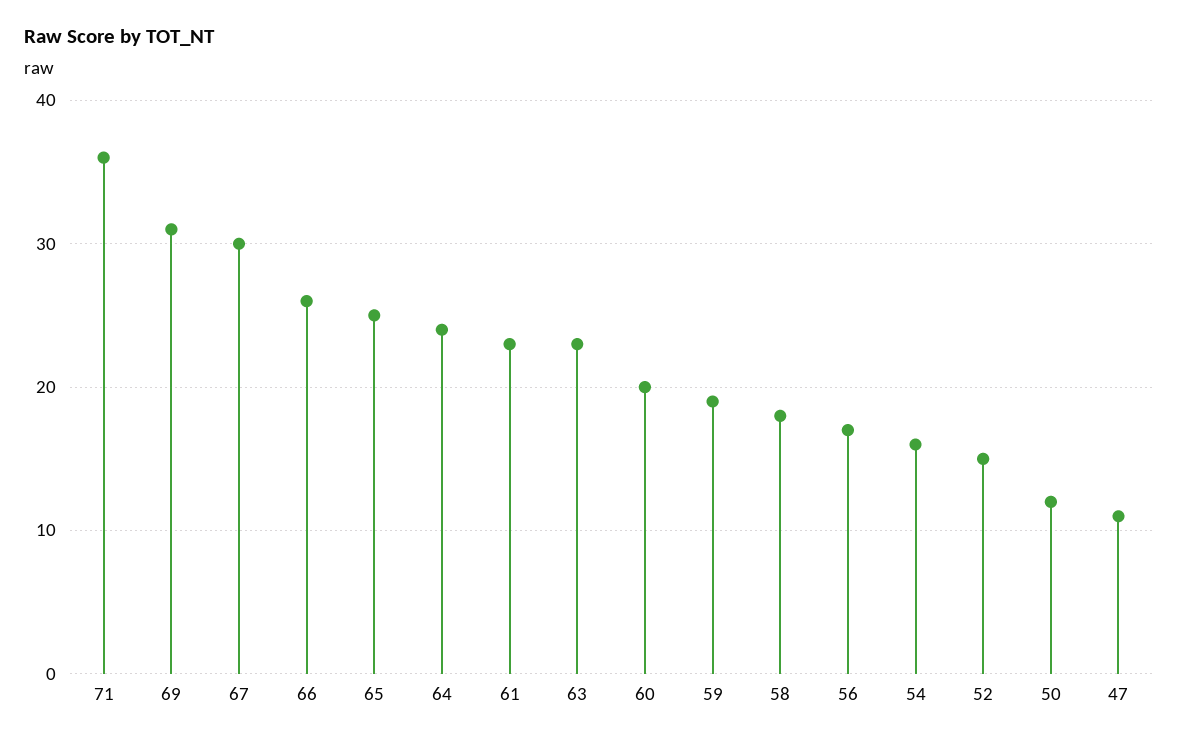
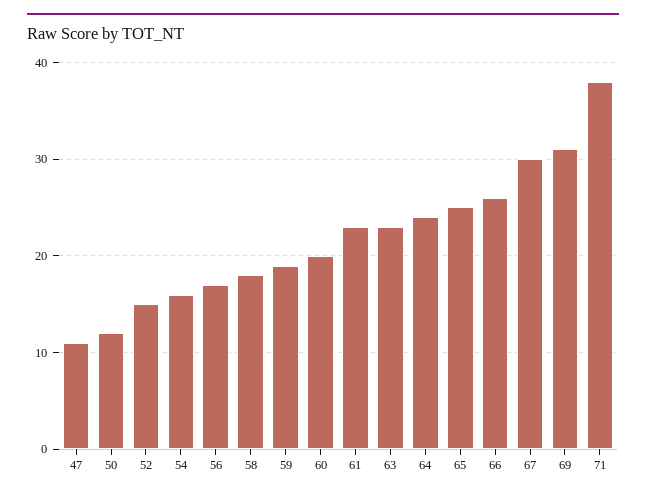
71: 36 -> 38

